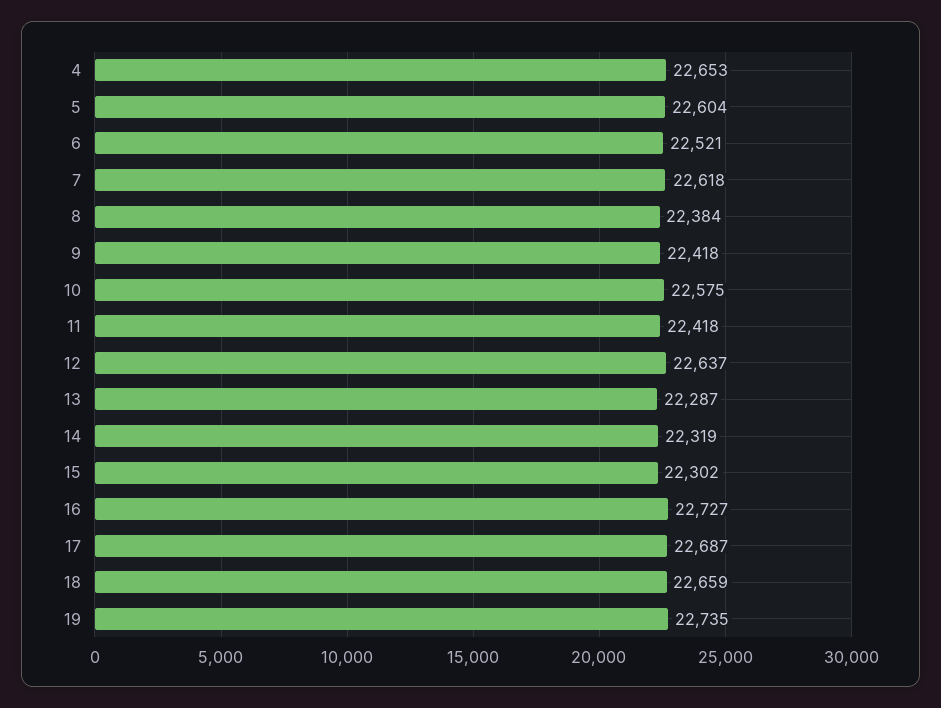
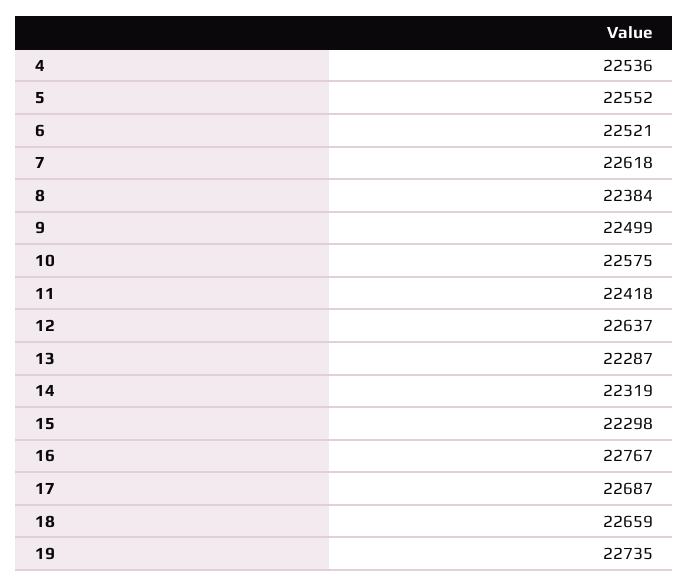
4: 22653 -> 22536
5: 22604 -> 22552
9: 22418 -> 22499
15: 22302 -> 22298
16: 22727 -> 22767

